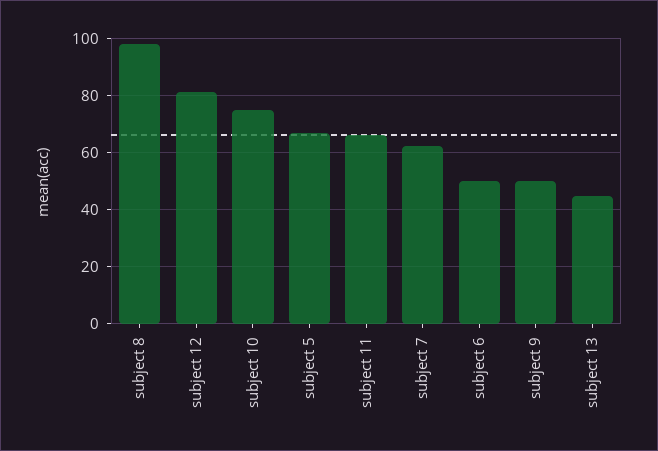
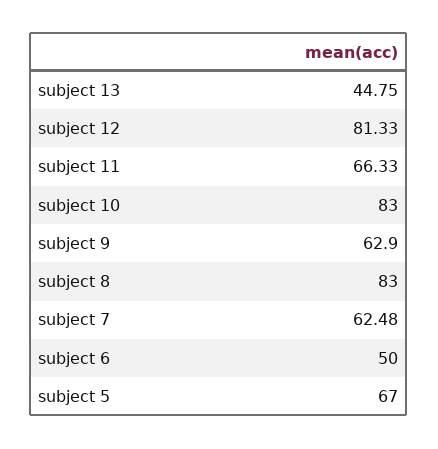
subject 8: 97.5 -> 83
subject 10: 75 -> 83
subject 9: 50 -> 62.9

